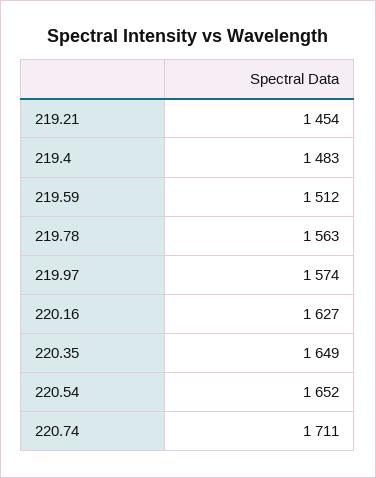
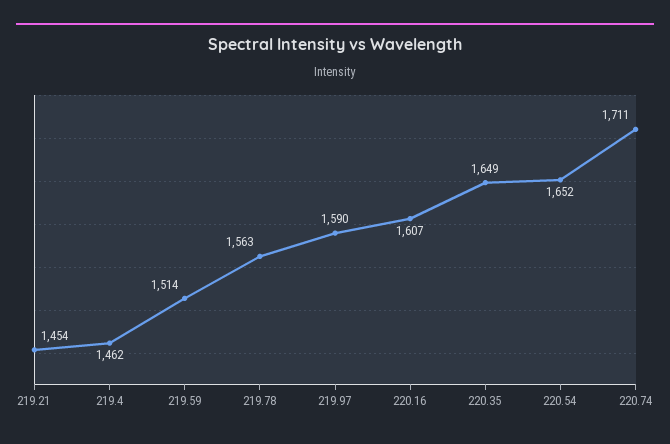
219.4: 1483 -> 1462
219.59: 1512 -> 1514
219.97: 1574 -> 1590
220.16: 1627 -> 1607

